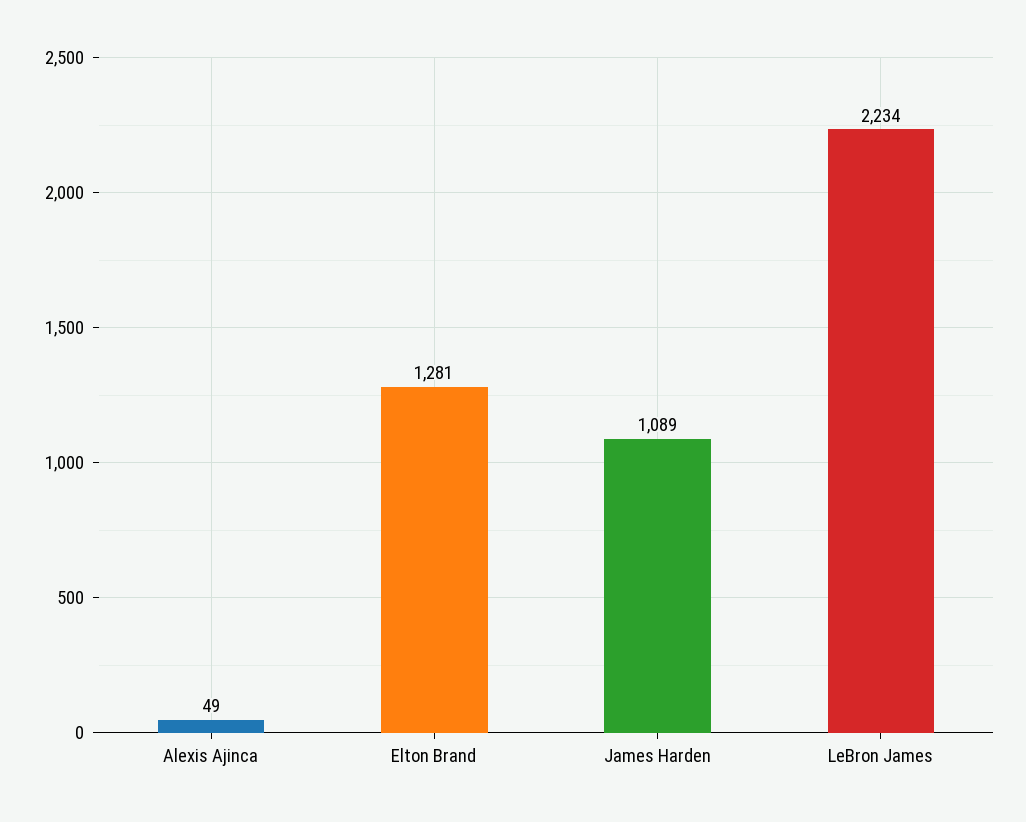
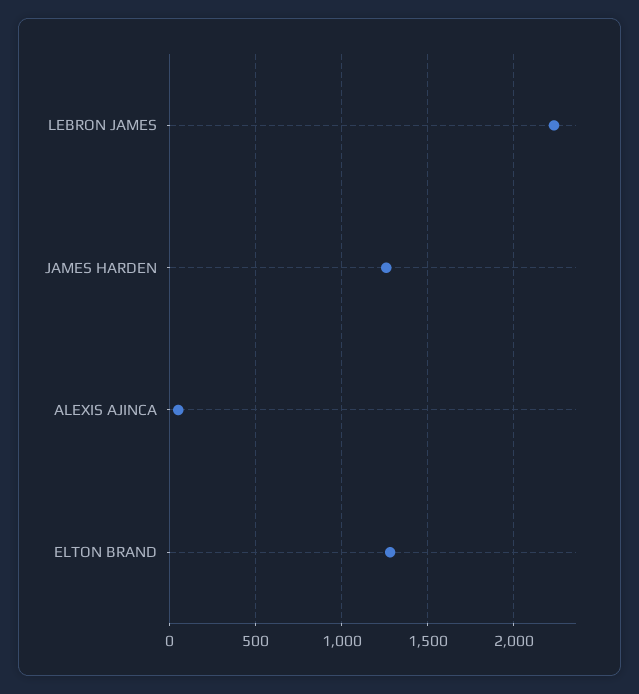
James Harden: 1089 -> 1250

